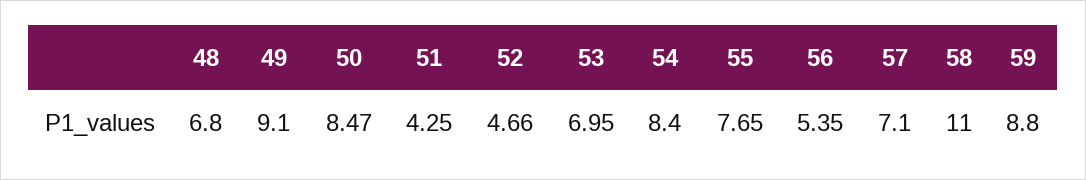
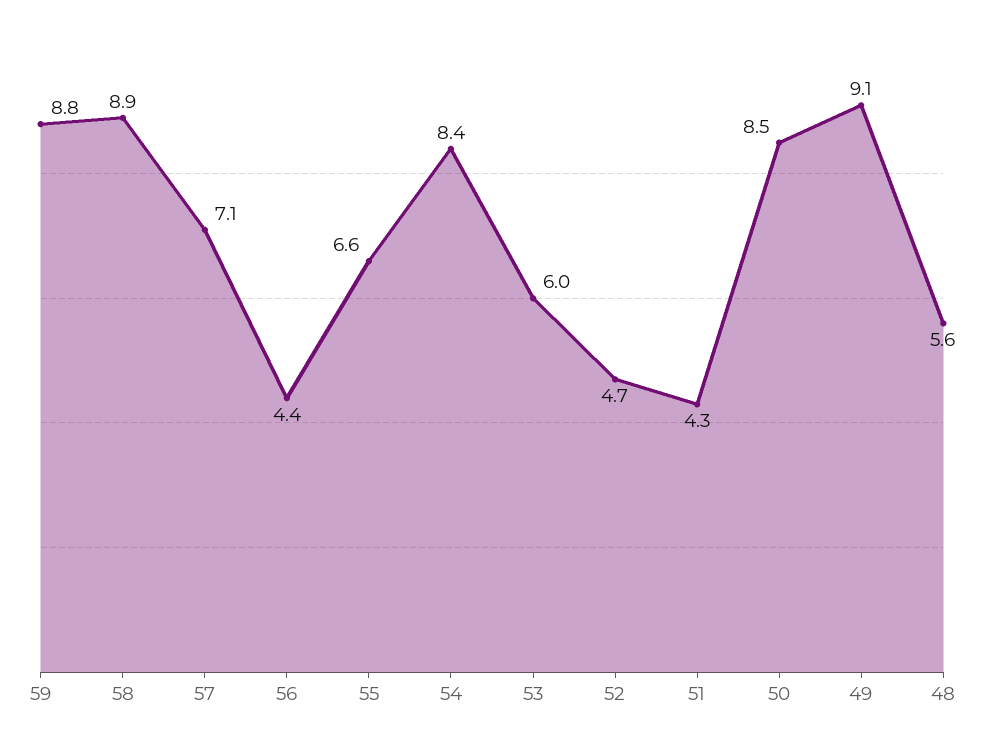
48: 6.8 -> 5.6
53: 6.95 -> 6
55: 7.65 -> 6.6
56: 5.35 -> 4.4
58: 11 -> 8.9

